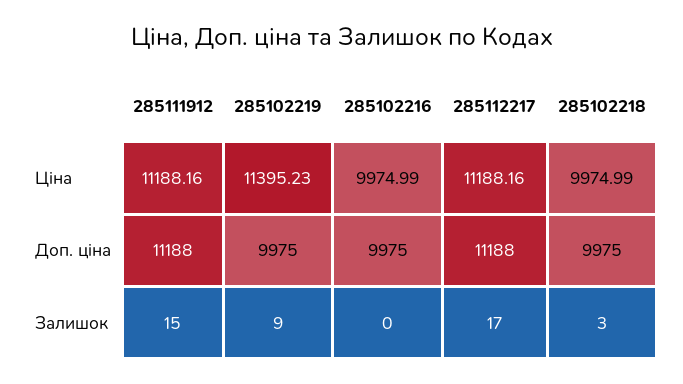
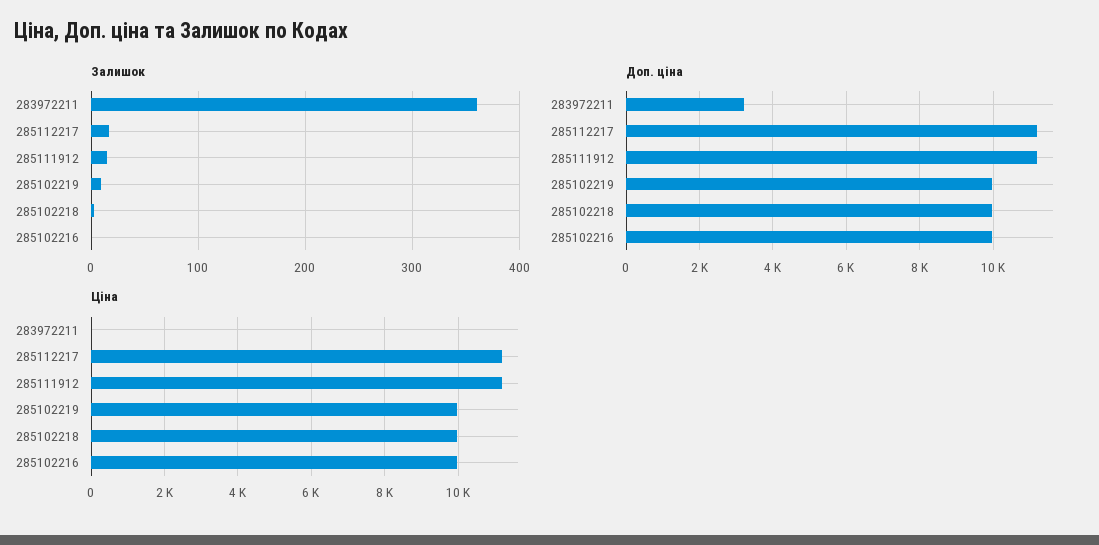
Ціна, 285102219: 11395.23 -> 10000
Залишок, 283972211: none -> 360
Доп. ціна, 283972211: none -> 3200
Ціна, 283972211: none -> 0

